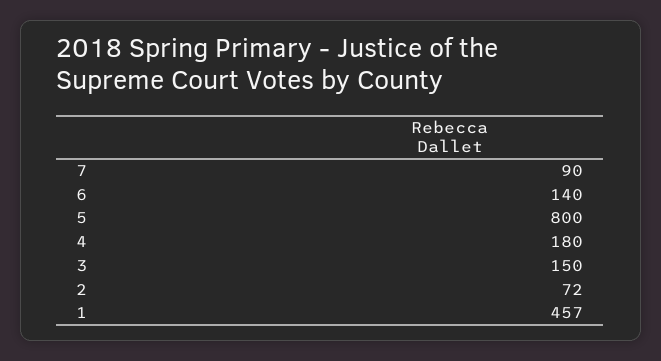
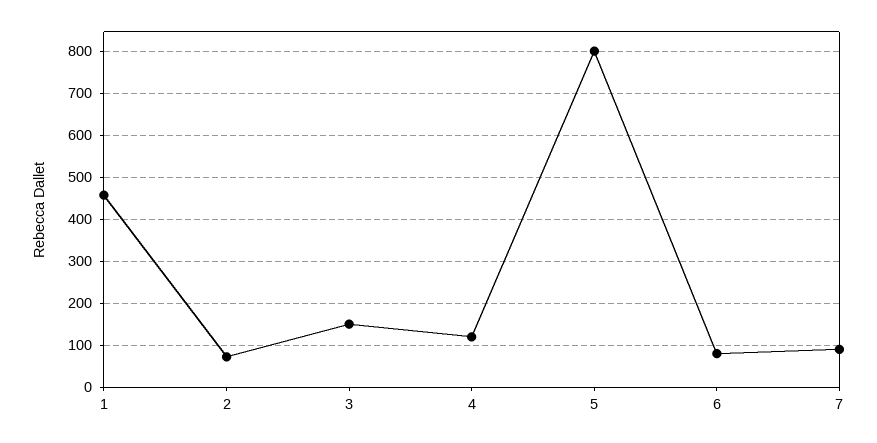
6: 140 -> 80
4: 180 -> 120

